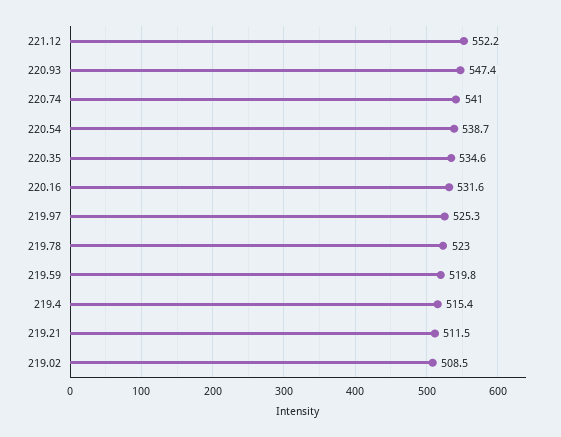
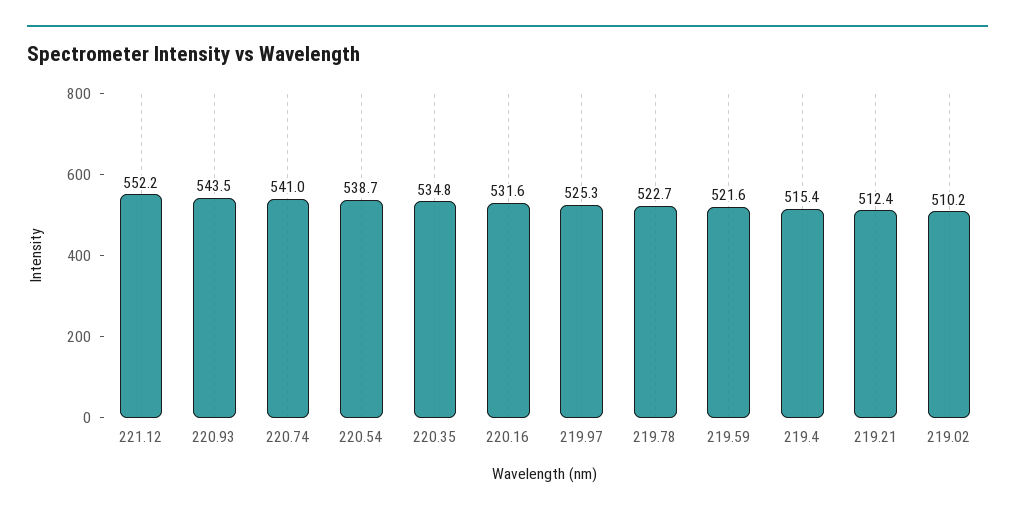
220.93: 547.4 -> 543.5
220.35: 534.6 -> 534.8
219.78: 523 -> 522.7
219.59: 519.8 -> 521.6
219.21: 511.5 -> 512.4
219.02: 508.5 -> 510.2

